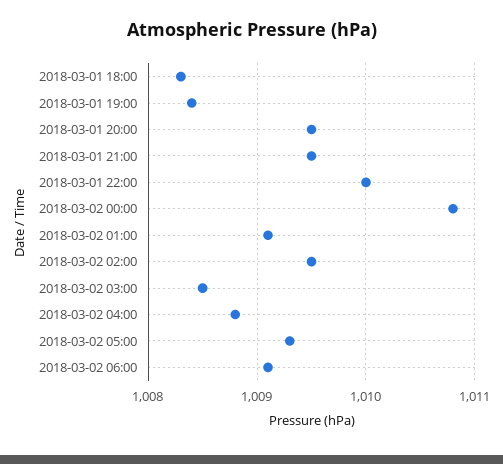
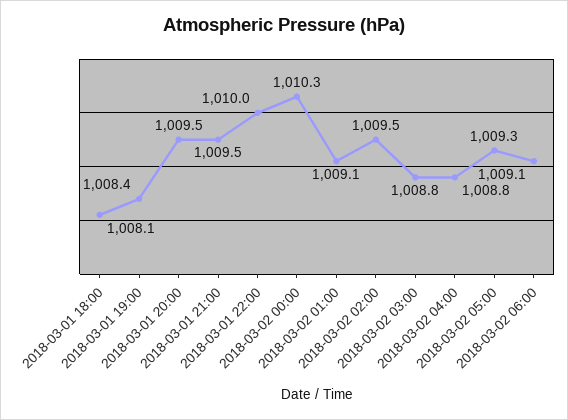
2018-03-01 18:00: 1008.3 -> 1008.1
2018-03-02 00:00: 1010.8 -> 1010.3
2018-03-02 03:00: 1008.5 -> 1008.8

